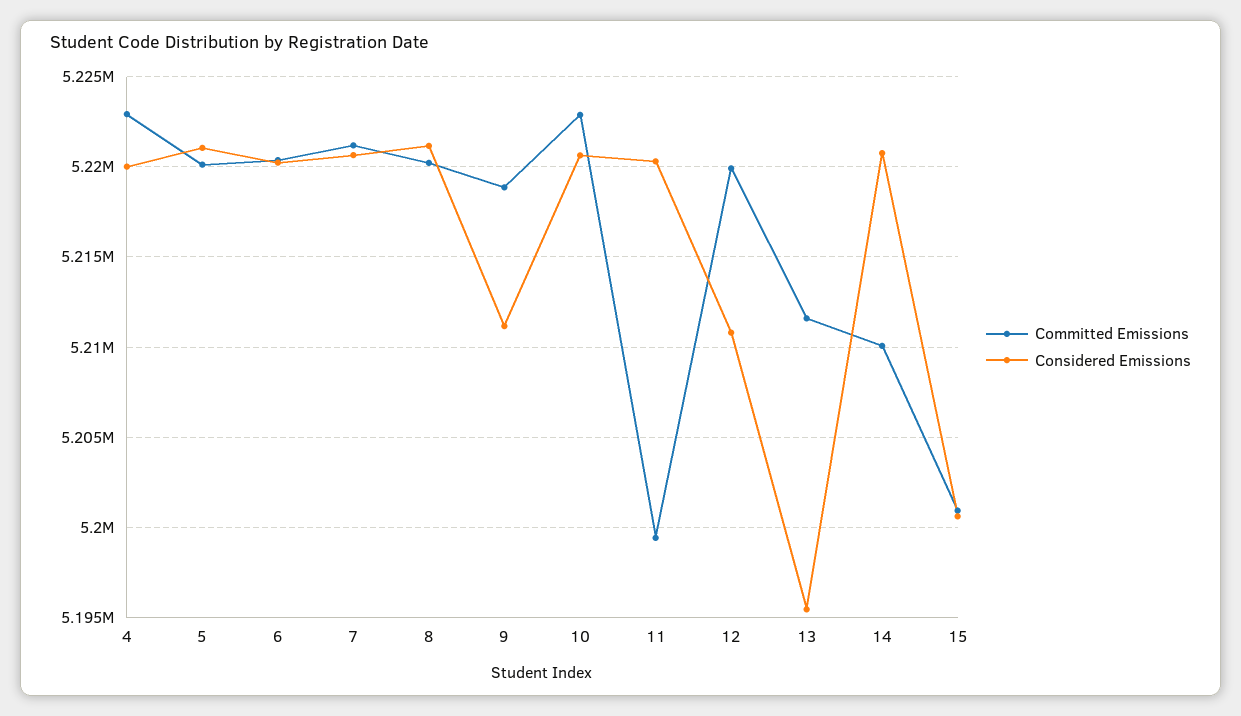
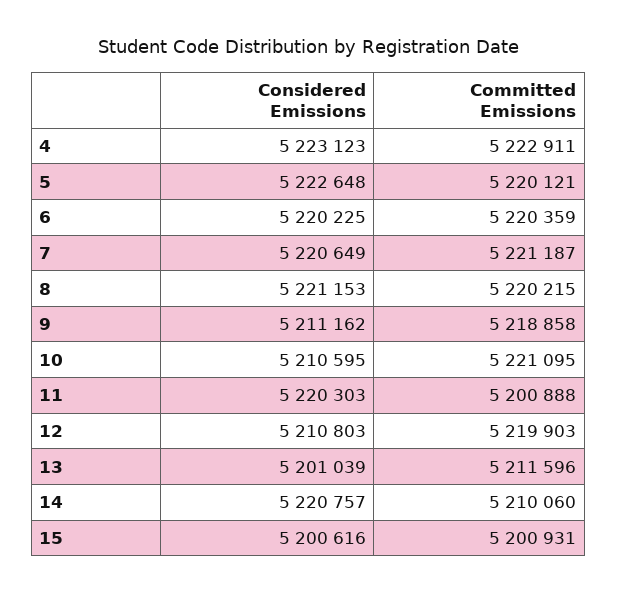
Considered Emissions, 4: 5220000 -> 5223123
Considered Emissions, 5: 5221000 -> 5222648
Committed Emissions, 10: 5223000 -> 5221095
Considered Emissions, 10: 5220500 -> 5210595
Committed Emissions, 11: 5199500 -> 5200888
Considered Emissions, 13: 5195500 -> 5201039

